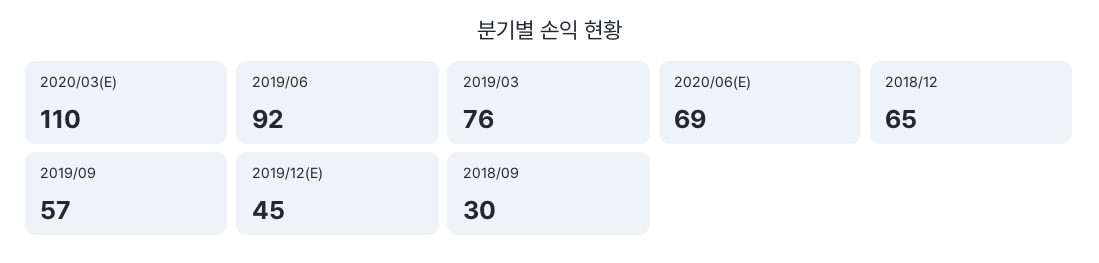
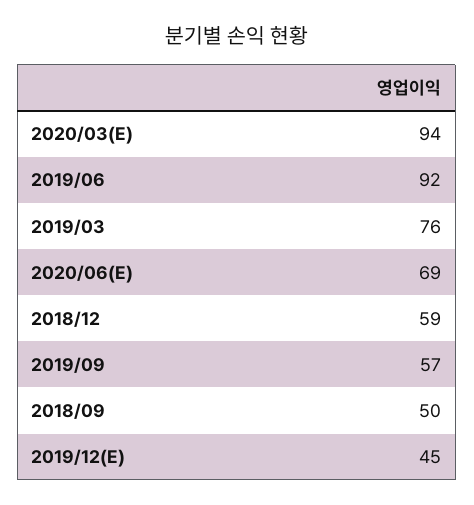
2020/03(E): 110 -> 94
2018/12: 65 -> 59
2018/09: 30 -> 50

